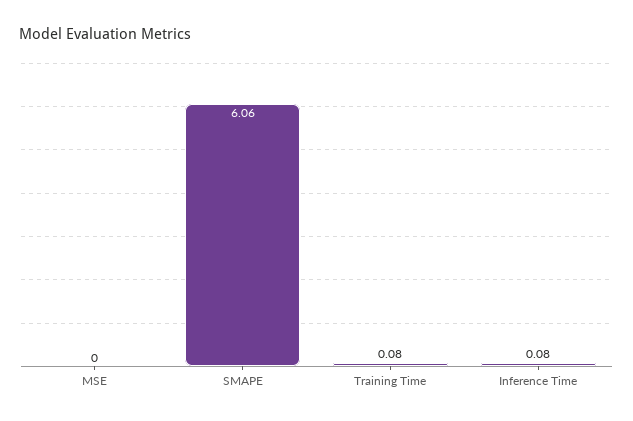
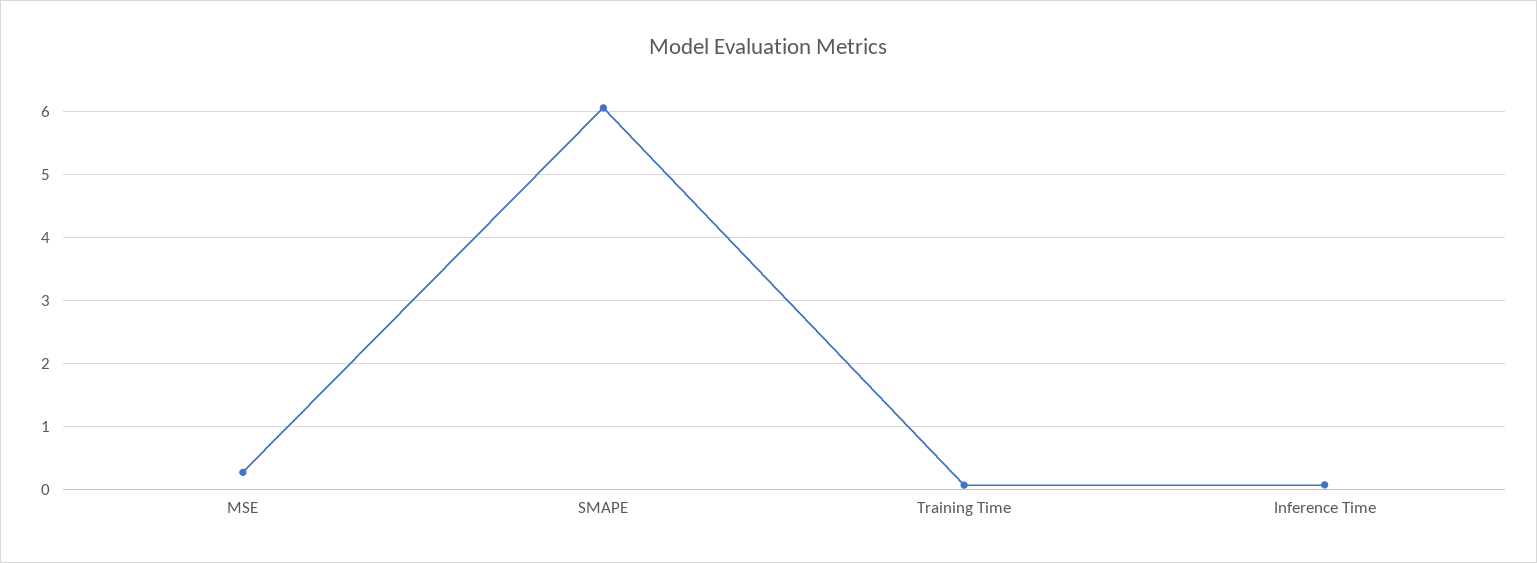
MSE: 0 -> 0.3

